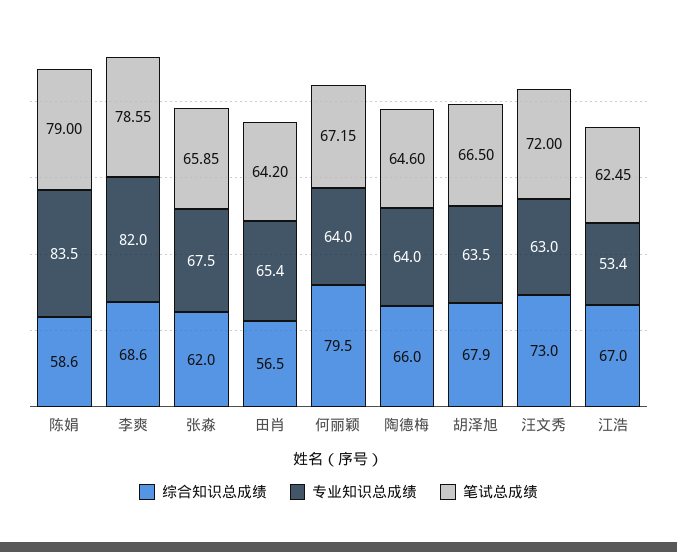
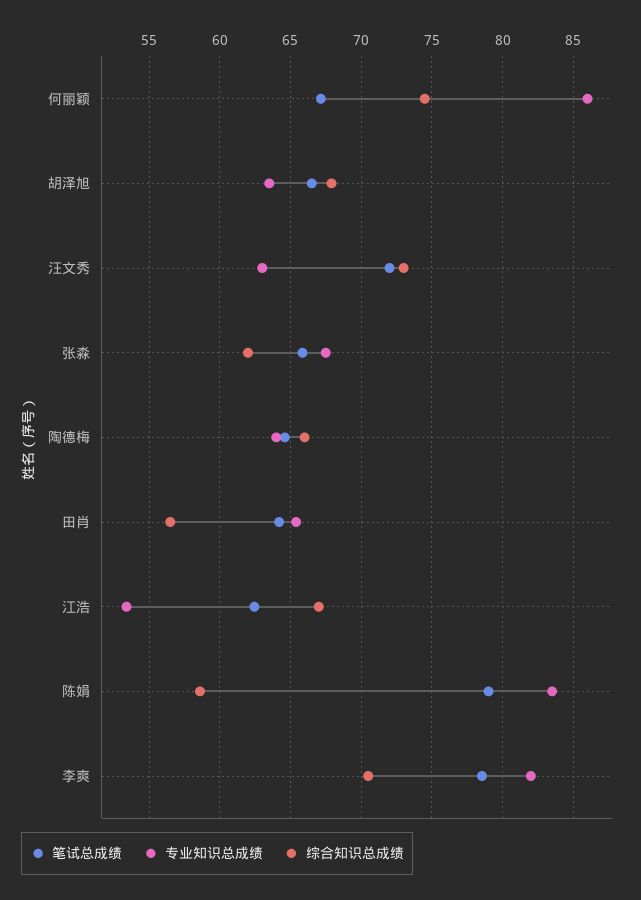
综合知识总成绩, 李爽: 68.6 -> 70.5
综合知识总成绩, 何丽颖: 79.5 -> 74.5
专业知识总成绩, 何丽颖: 64 -> 86

